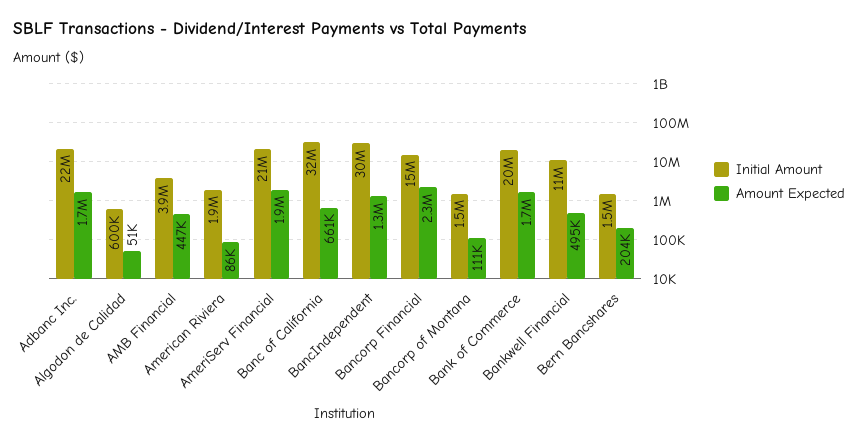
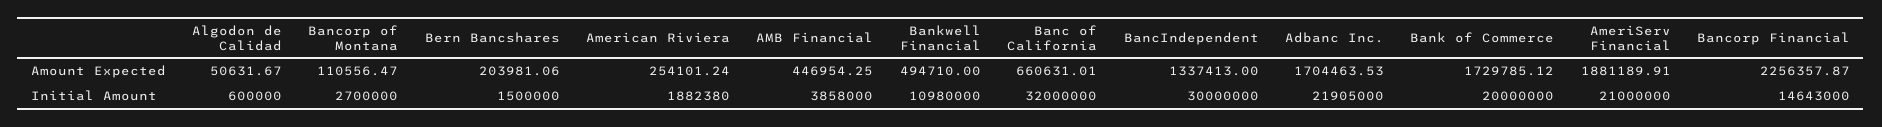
Amount Expected, American Riviera: 86000 -> 254101.24
Initial Amount, Bancorp of Montana: 1500000 -> 2700000

